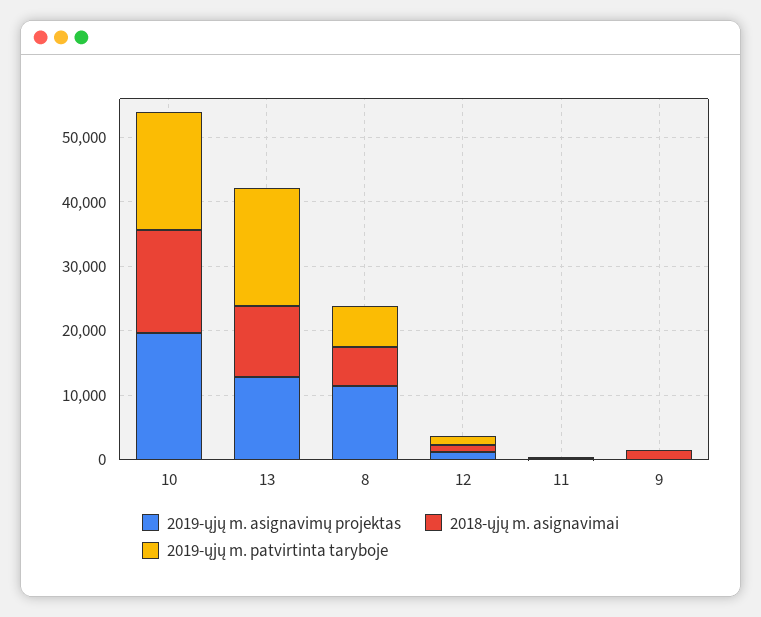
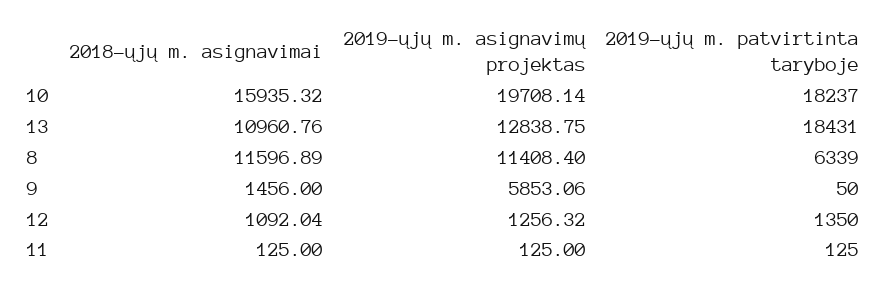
2018-ųjų m. asignavimai, 8: 6000 -> 11596.89
2019-ųjų m. asignavimų projektas, 9: 0 -> 5853.06

